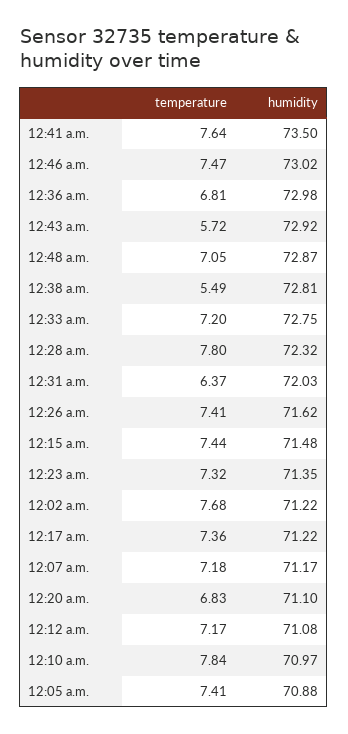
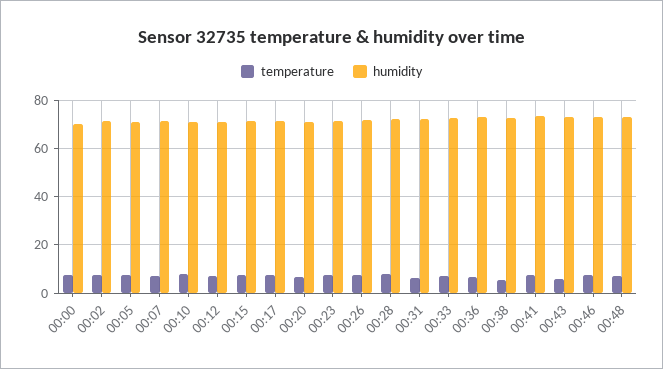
temperature, 00:00: none -> 7.5
humidity, 00:00: none -> 70

